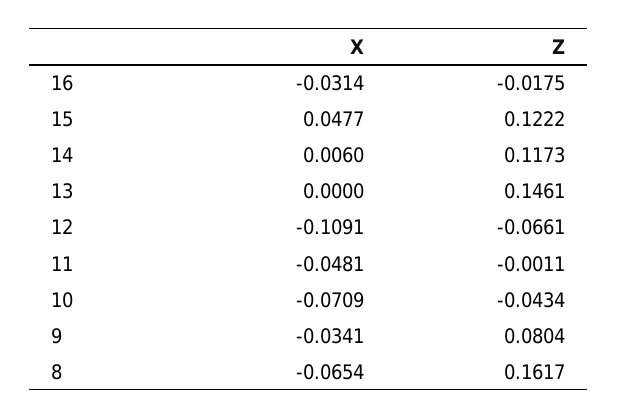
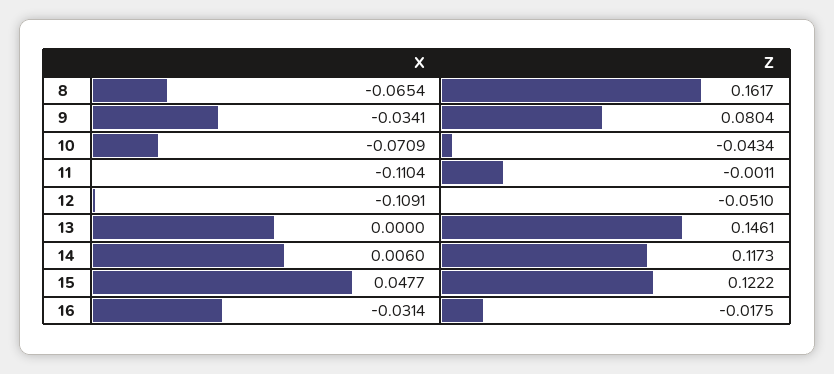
Z, 12: -0.0661 -> -0.051
X, 11: -0.0481 -> -0.1104

